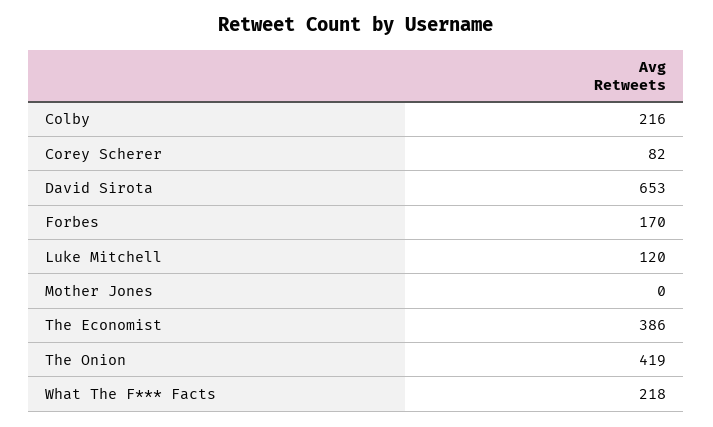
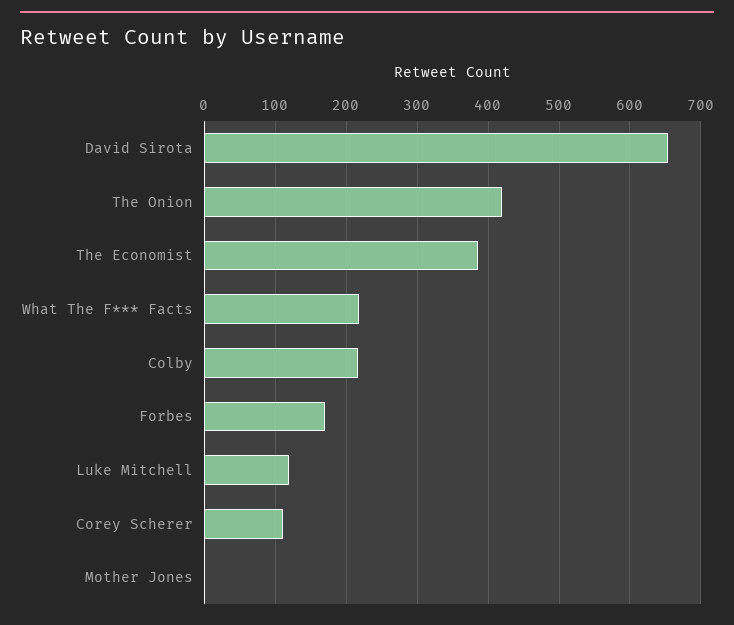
Corey Scherer: 82 -> 110

